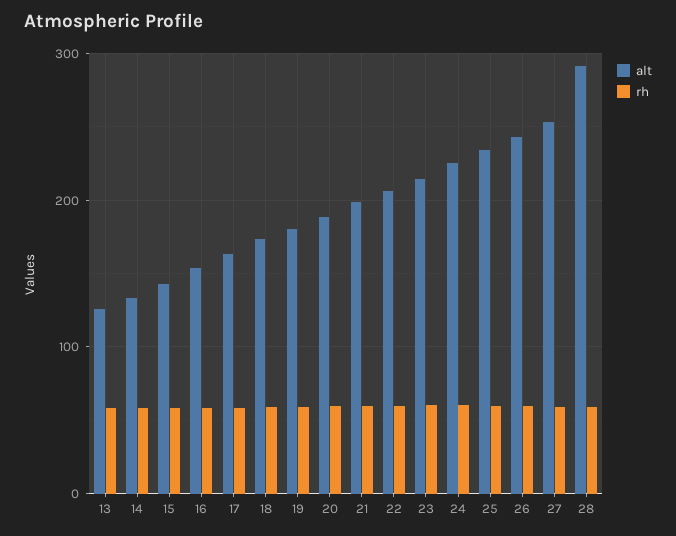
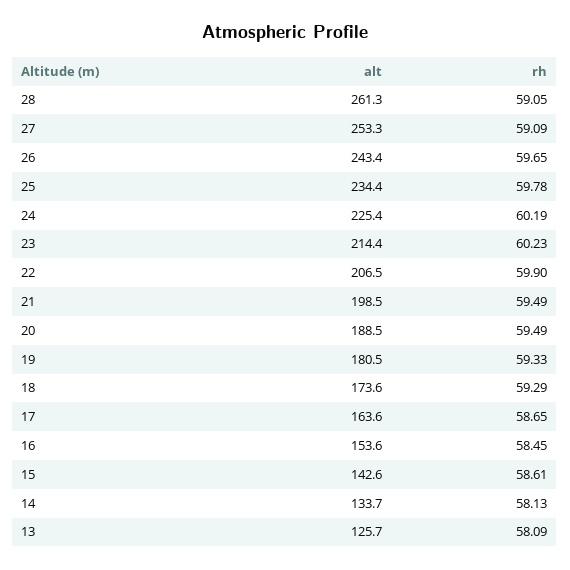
alt, 28: 290 -> 261.3

